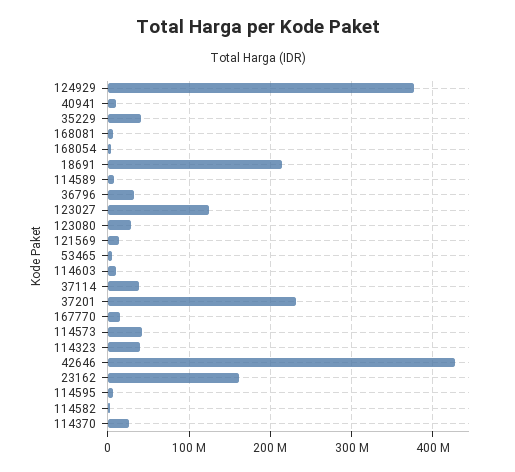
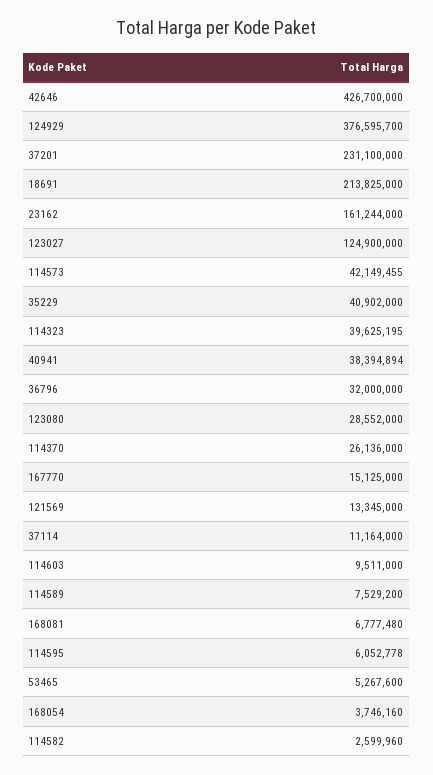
40941: 10000000 -> 38394894
37114: 40000000 -> 11164000

